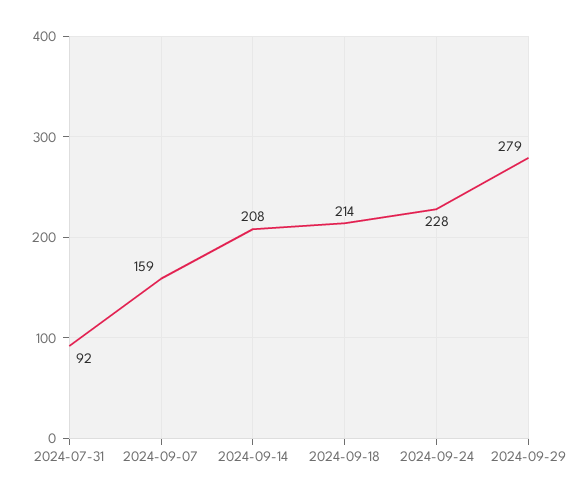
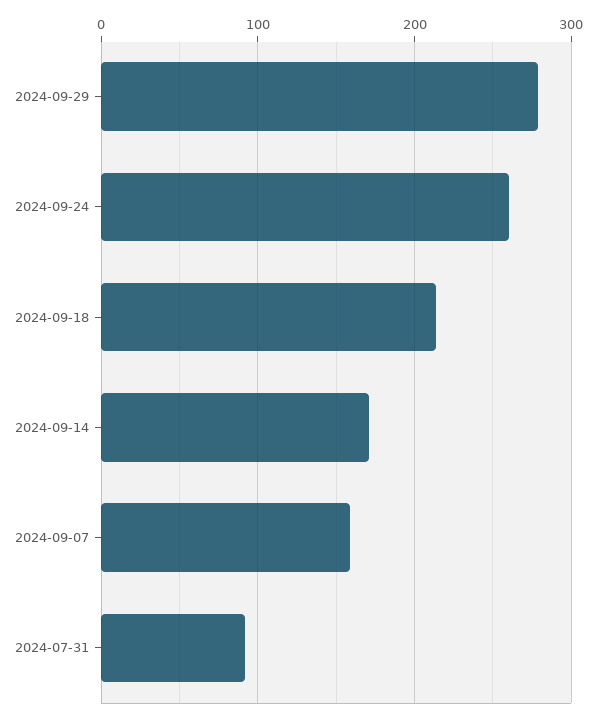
2024-09-14: 208 -> 170
2024-09-24: 228 -> 260

